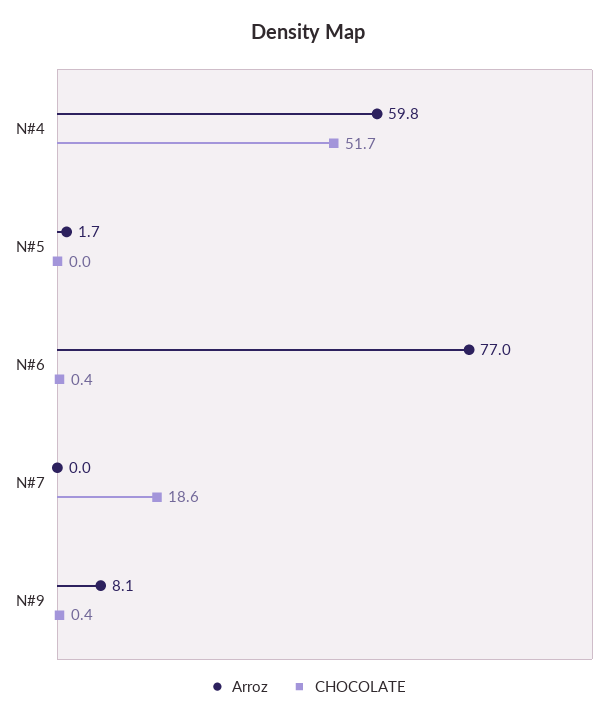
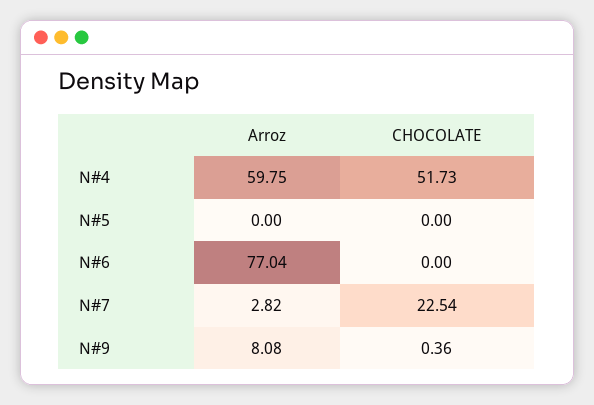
Arroz, N#5: 1.7 -> 0
CHOCOLATE, N#6: 0.4 -> 0
Arroz, N#7: 0 -> 2.82
CHOCOLATE, N#7: 18.6 -> 22.54

